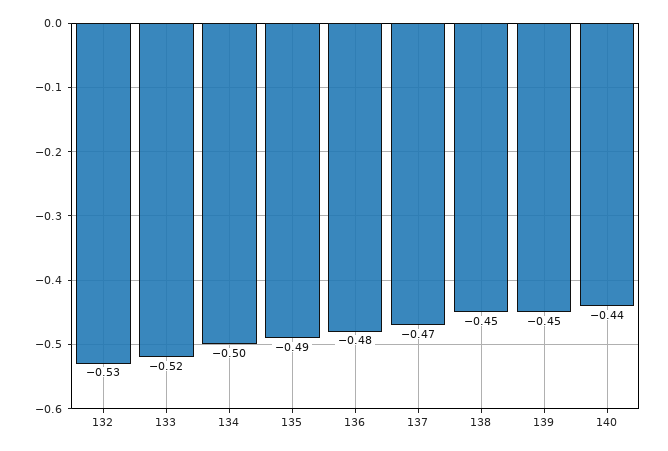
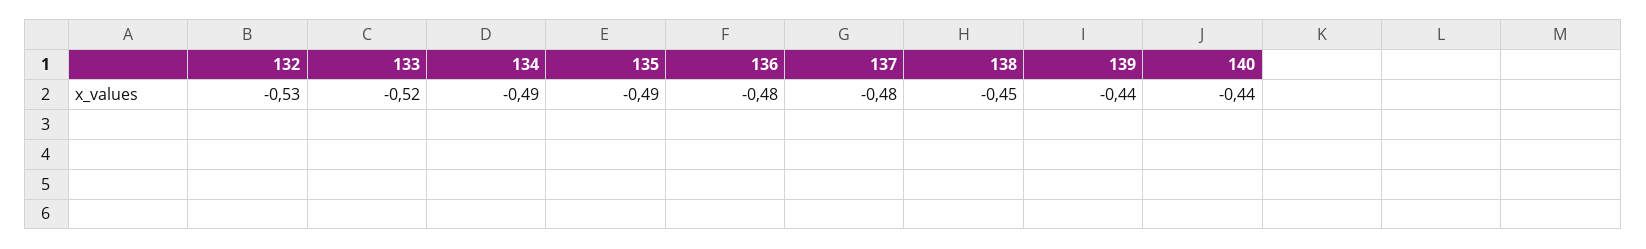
134: -0.5 -> -0.49
137: -0.47 -> -0.48
139: -0.45 -> -0.44

